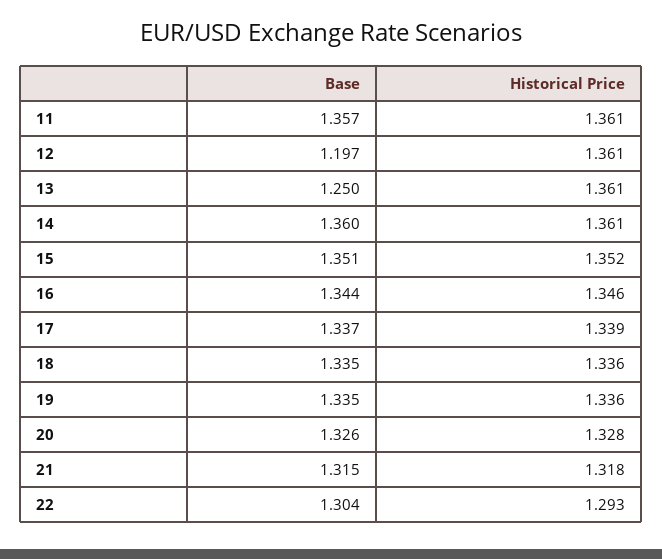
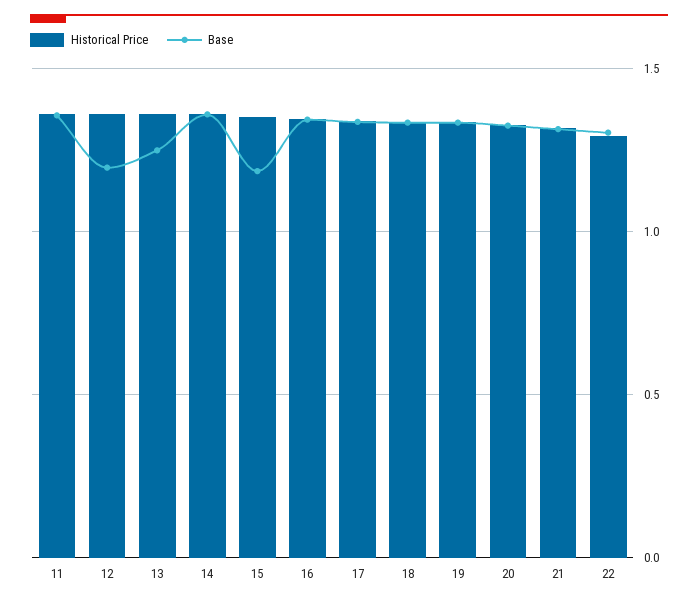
Base, 15: 1.351 -> 1.2

